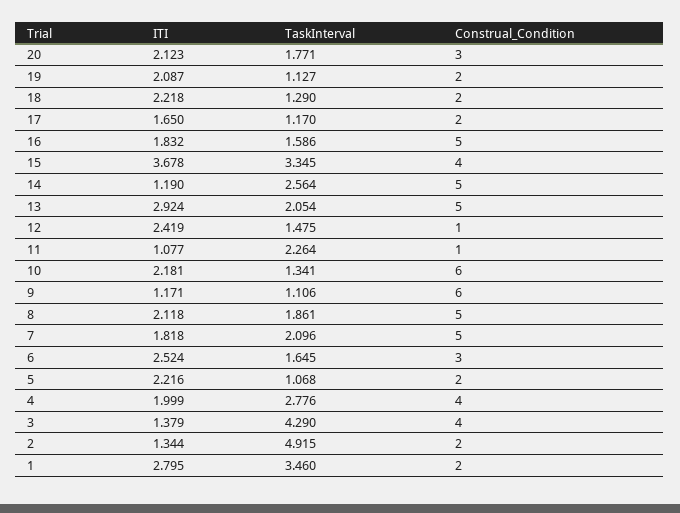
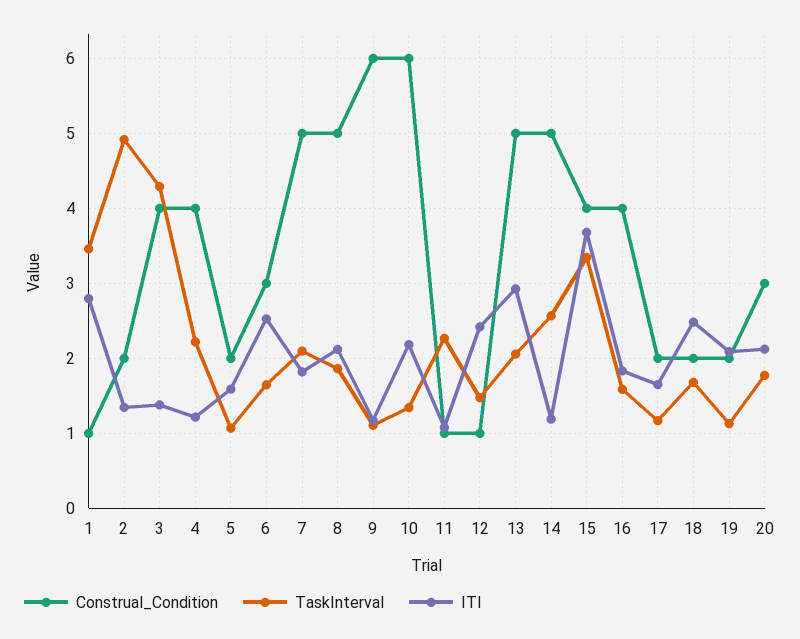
ITI, 18: 2.218 -> 2.5
TaskInterval, 18: 1.29 -> 1.7
Construal_Condition, 16: 5 -> 4
ITI, 5: 2.216 -> 1.6
ITI, 4: 1.999 -> 1.2
TaskInterval, 4: 2.776 -> 2.2
Construal_Condition, 1: 2 -> 1

